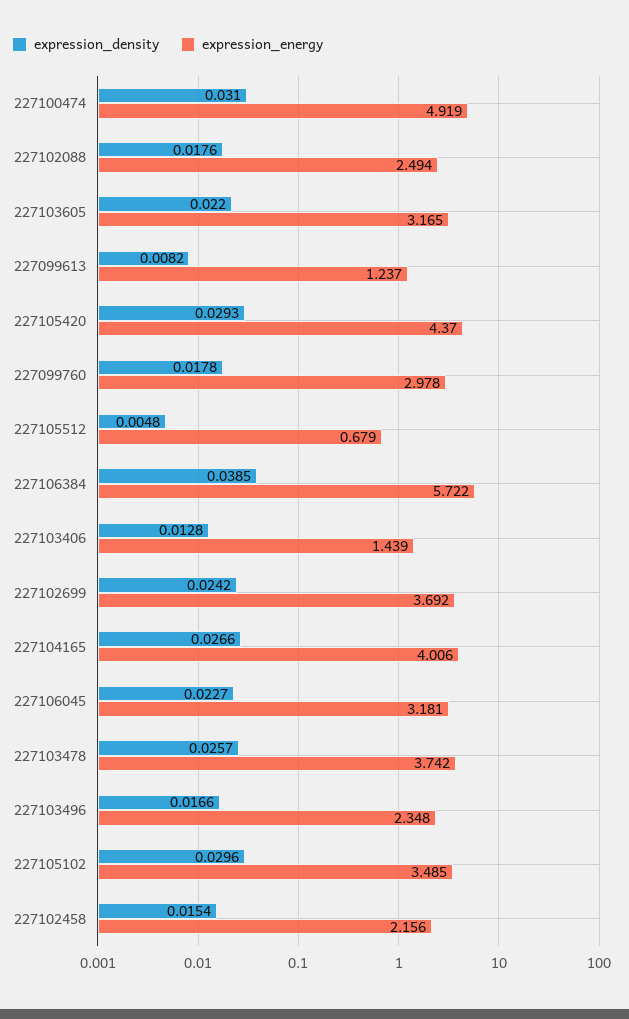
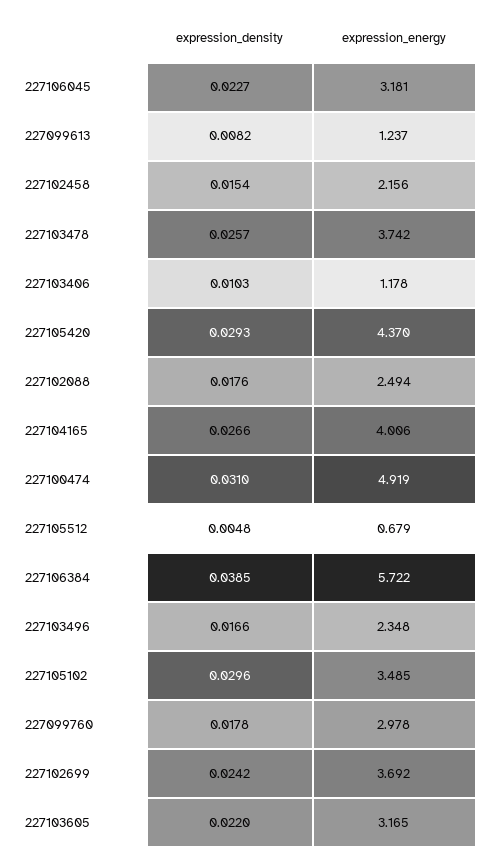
expression_density, 227103406: 0.0128 -> 0.0103
expression_energy, 227103406: 1.439 -> 1.178

